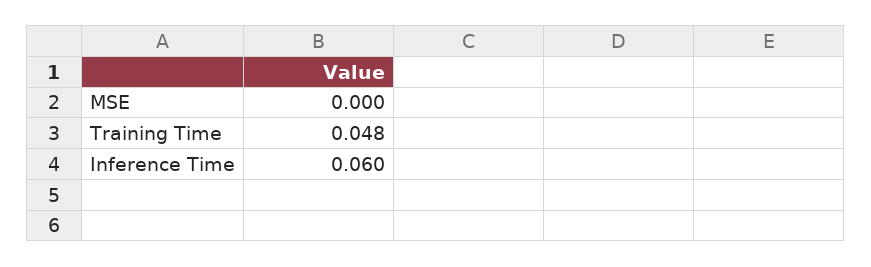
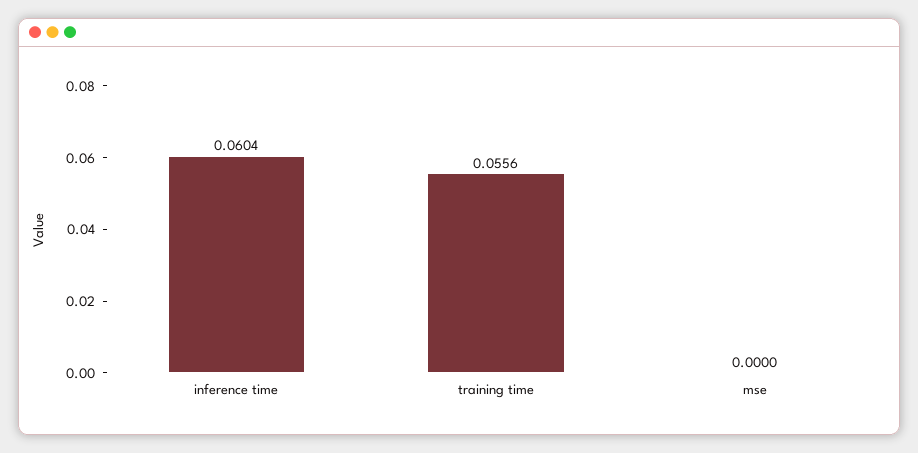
Training Time: 0.048 -> 0.0556

